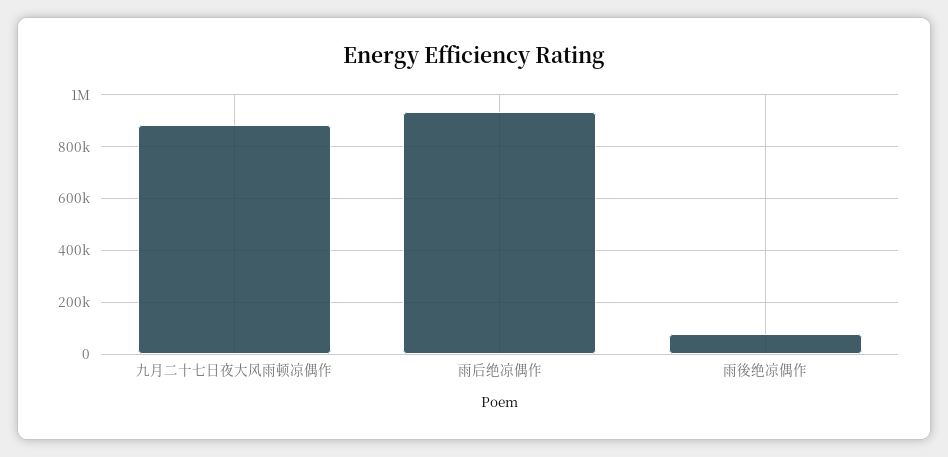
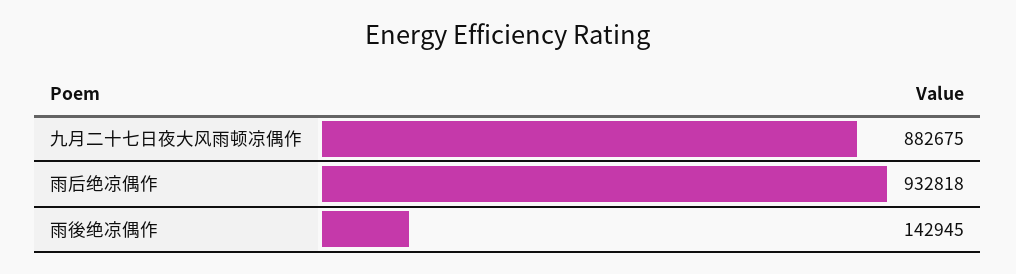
雨後绝凉偶作: 75000 -> 142945

